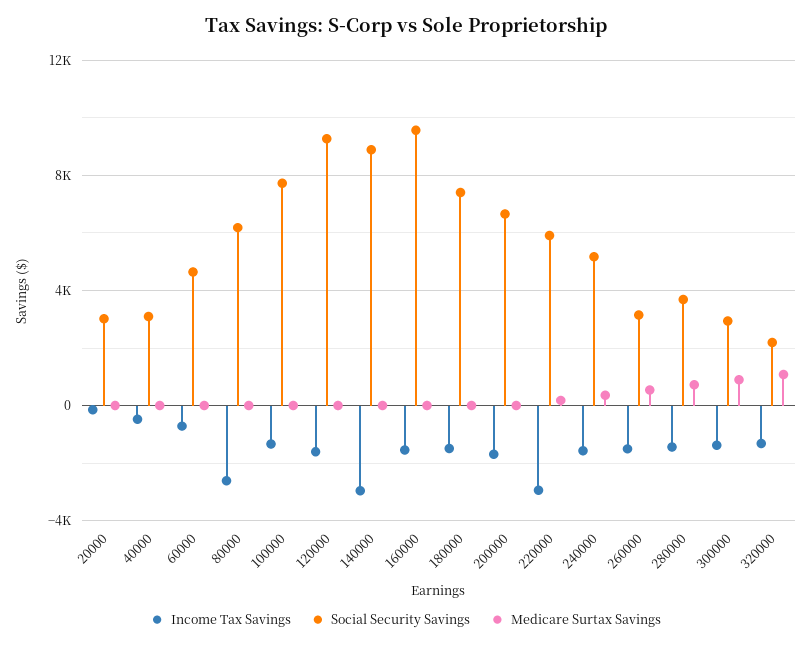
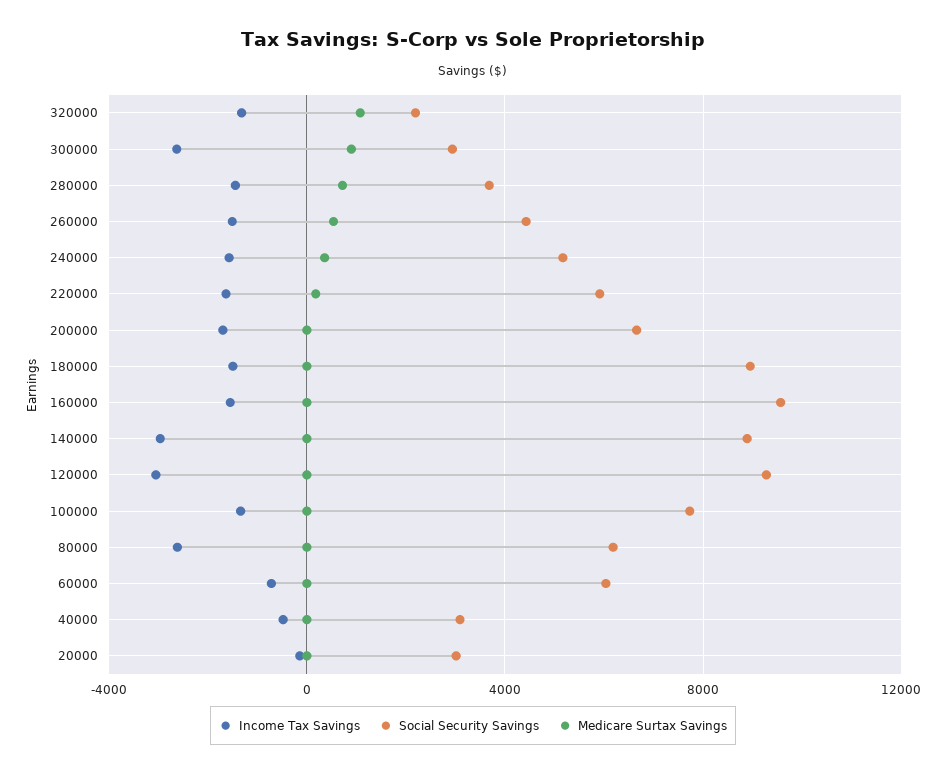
Social Security Savings, 60000: 4500 -> 6000
Income Tax Savings, 120000: -1500 -> -3000
Social Security Savings, 180000: 7500 -> 9000
Income Tax Savings, 220000: -3000 -> -1500
Social Security Savings, 260000: 3000 -> 4500
Income Tax Savings, 300000: -1500 -> -2500

